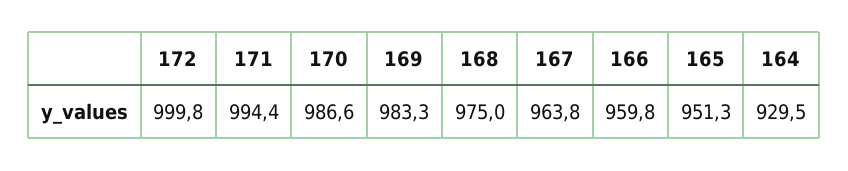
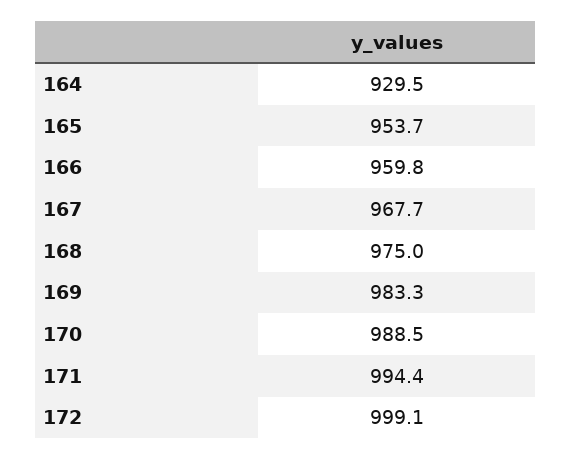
172: 999.8 -> 999.1
170: 986.6 -> 988.5
167: 963.8 -> 967.7
165: 951.3 -> 953.7

